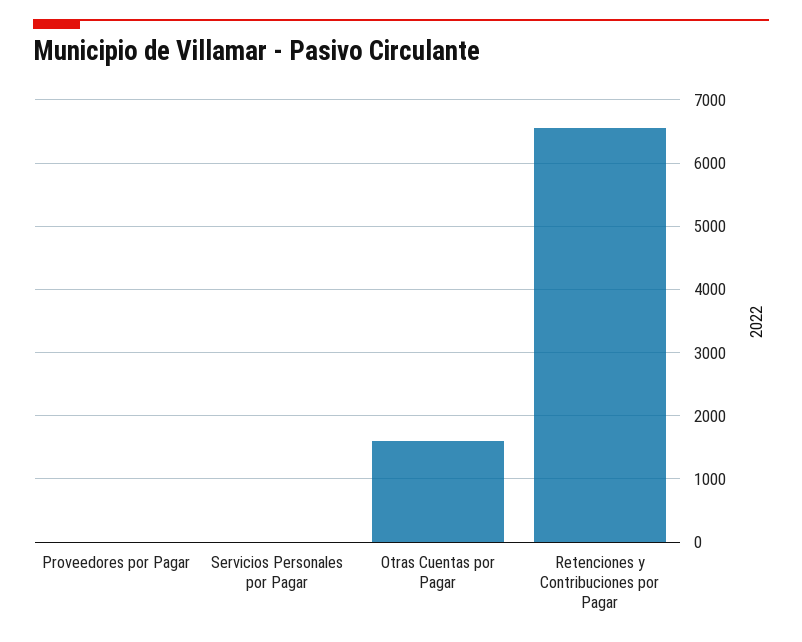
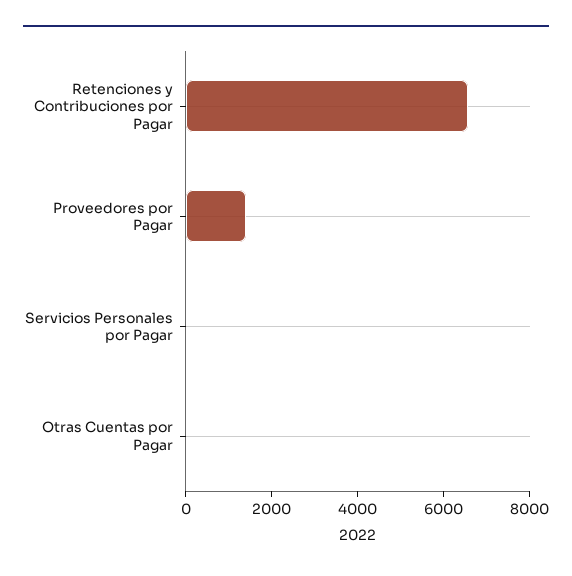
Proveedores por Pagar: 0 -> 1500
Otras Cuentas por Pagar: 1600 -> 0

